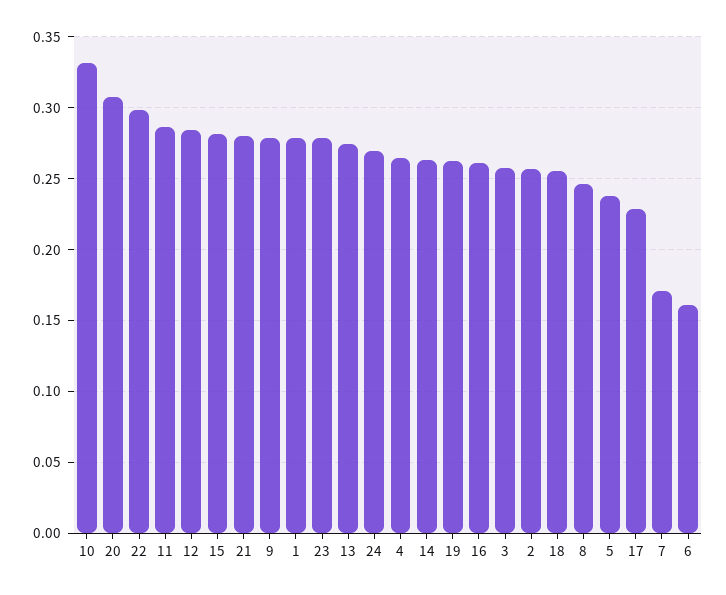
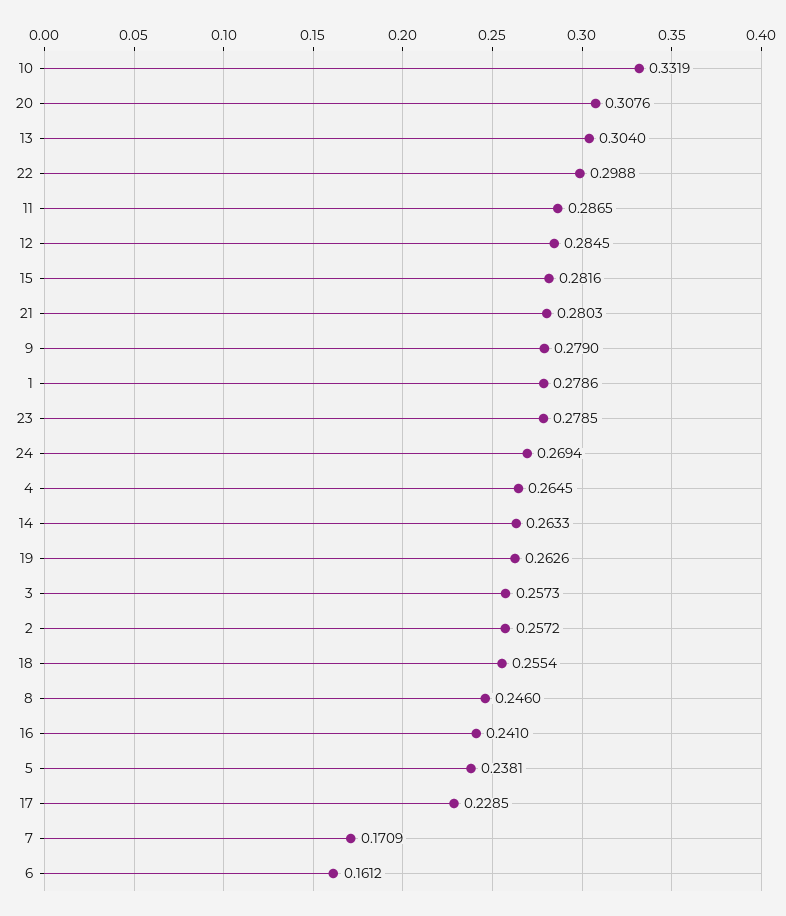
13: 0.275 -> 0.304
16: 0.26 -> 0.241

